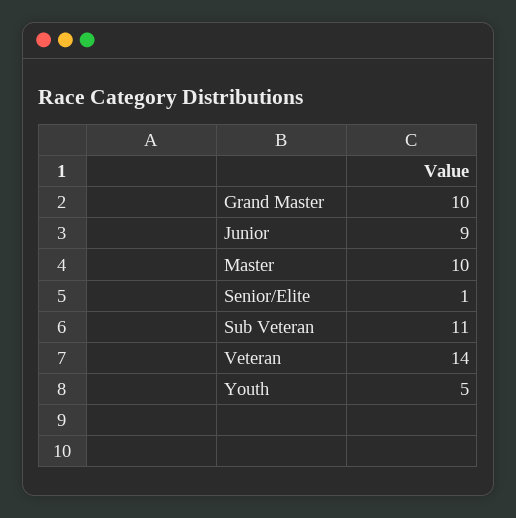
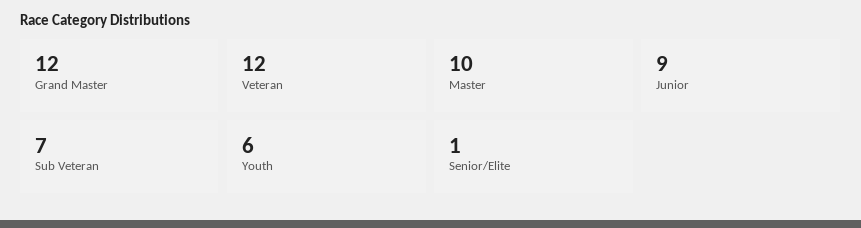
Grand Master: 10 -> 12
Sub Veteran: 11 -> 7
Veteran: 14 -> 12
Youth: 5 -> 6

